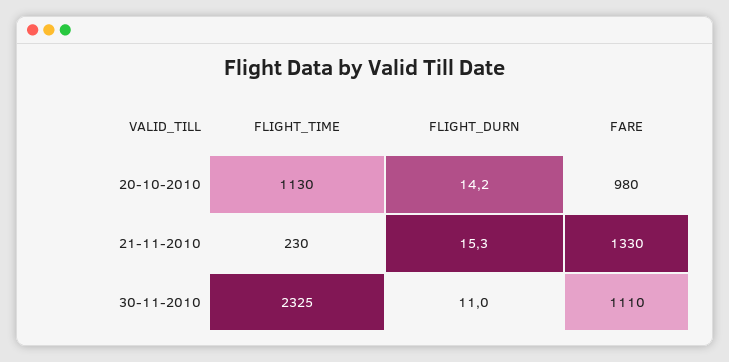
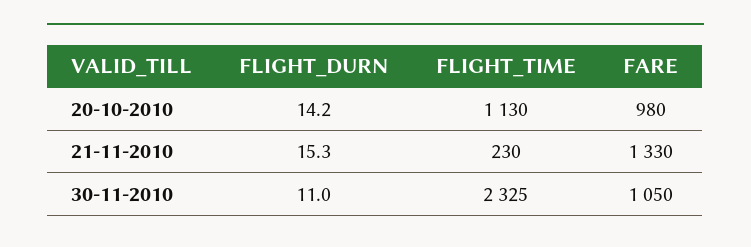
FARE, 30-11-2010: 1110 -> 1050

